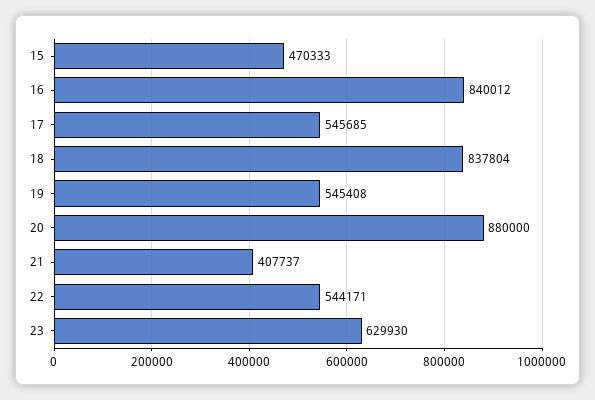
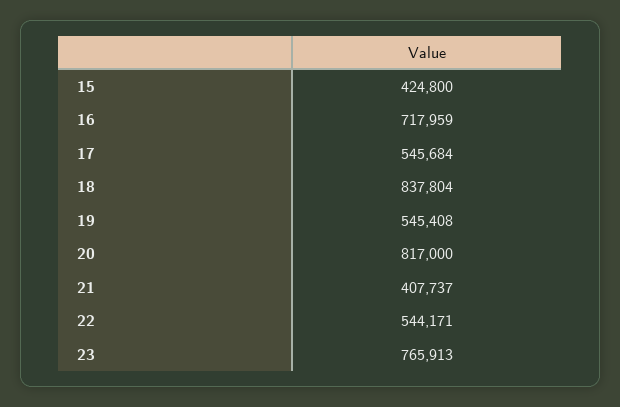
15: 470333 -> 424800
16: 840012 -> 717959
17: 545685 -> 545684
20: 880000 -> 817000
23: 629930 -> 765913

